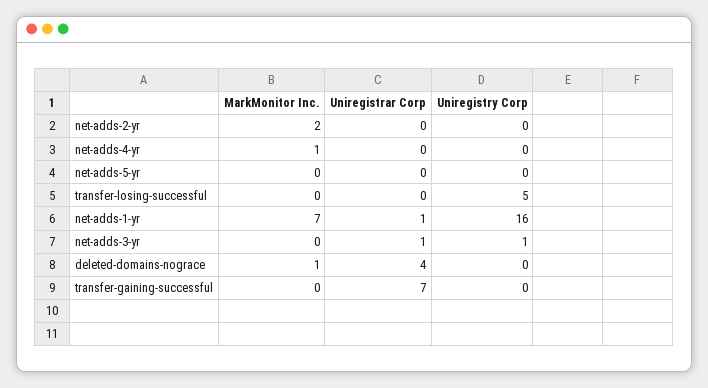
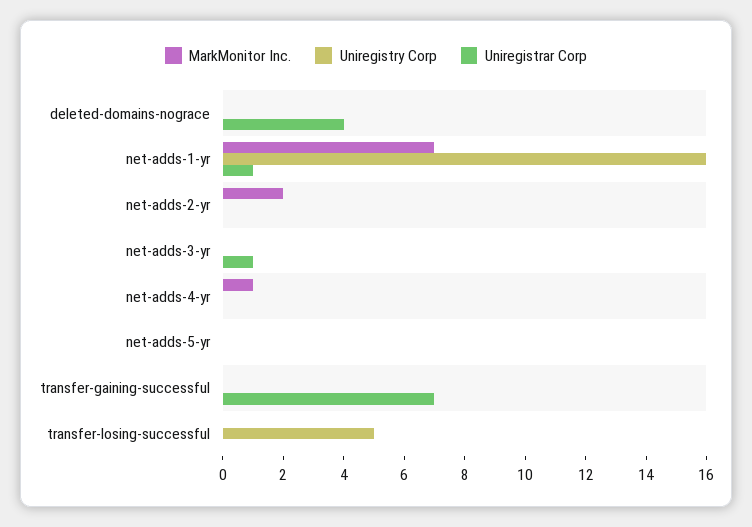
Uniregistry Corp, net-adds-3-yr: 1 -> 0
MarkMonitor Inc., deleted-domains-nograce: 1 -> 0

